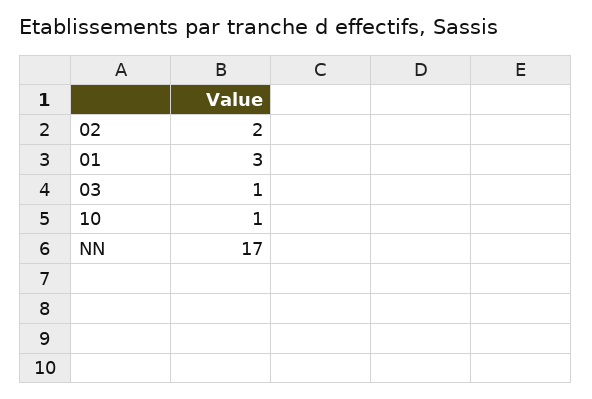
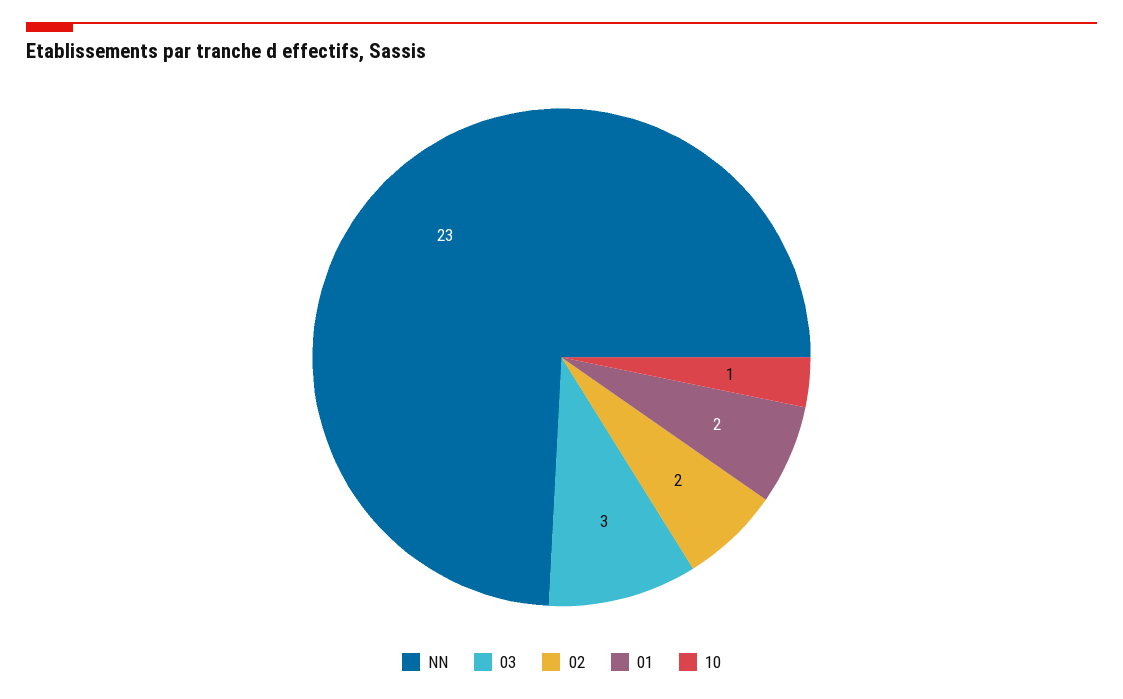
01: 3 -> 2
03: 1 -> 3
NN: 17 -> 23

